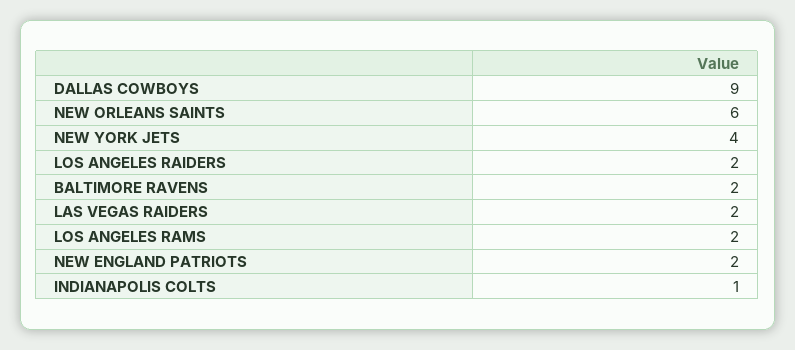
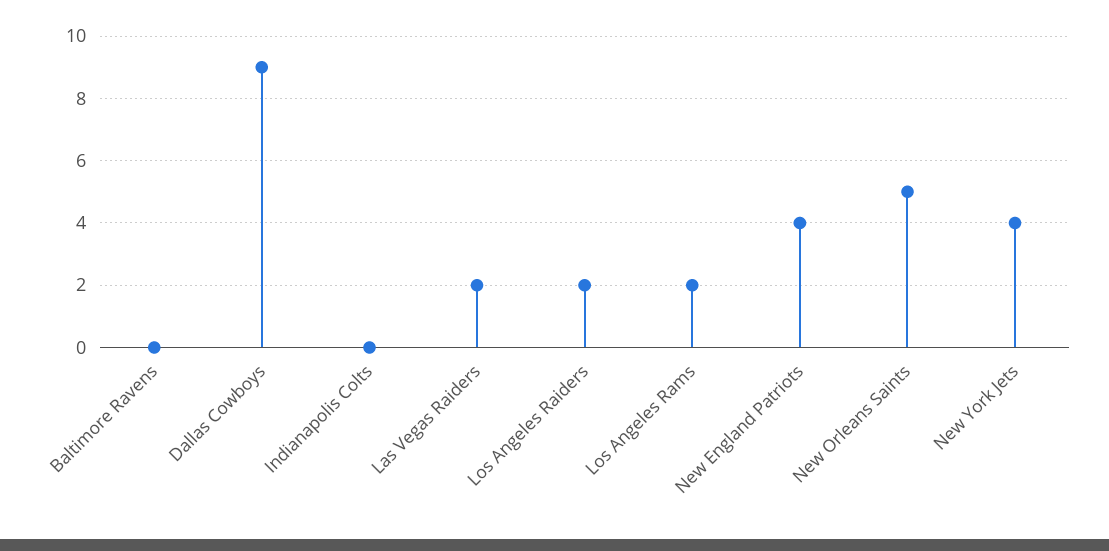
NEW ORLEANS SAINTS: 6 -> 5
BALTIMORE RAVENS: 2 -> 0
NEW ENGLAND PATRIOTS: 2 -> 4
INDIANAPOLIS COLTS: 1 -> 0

